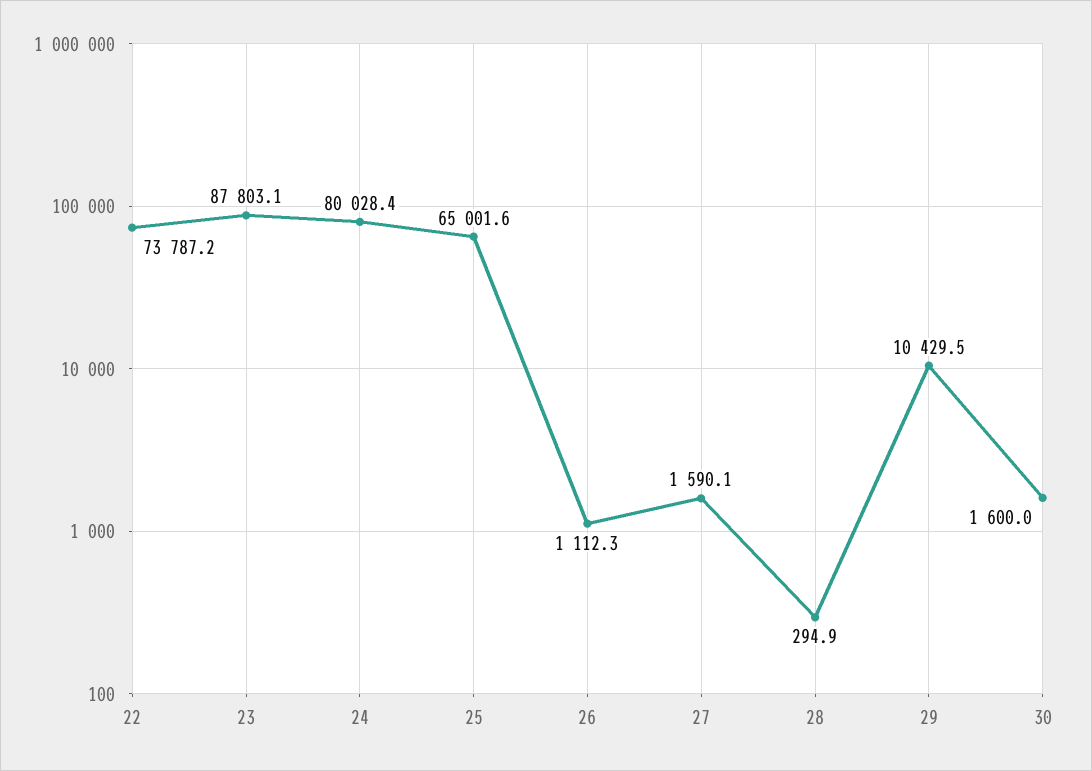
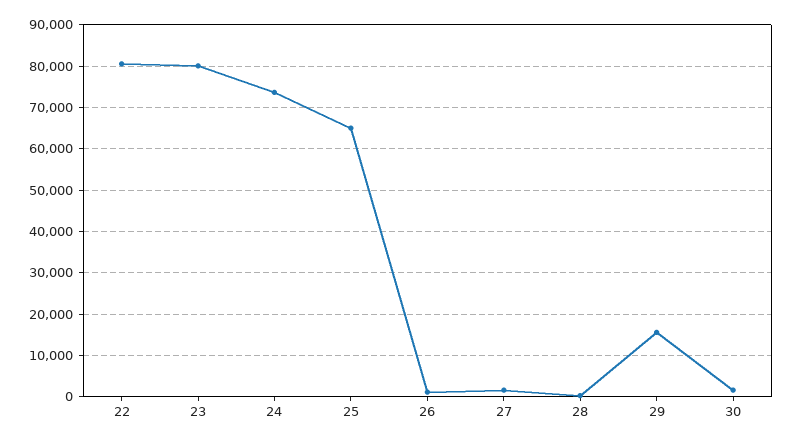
22: 73787.2 -> 80000
23: 87803.1 -> 80000
24: 80028.4 -> 74000
29: 10429.5 -> 16000

